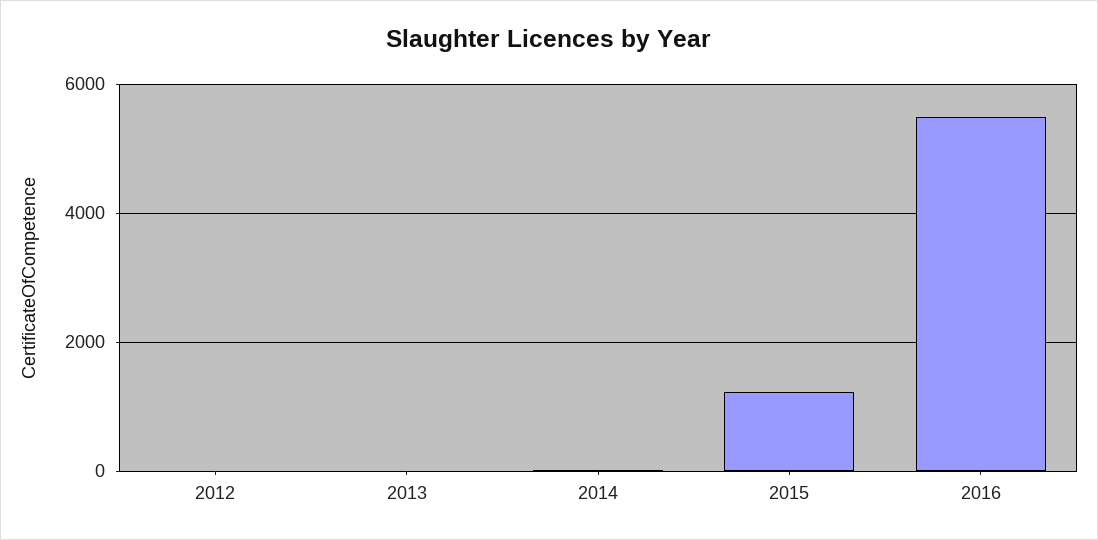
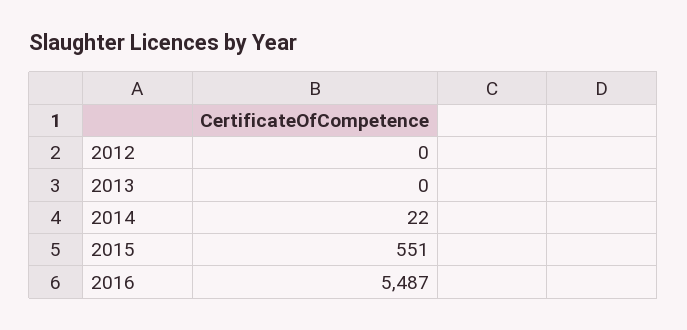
2015: 1200 -> 551

